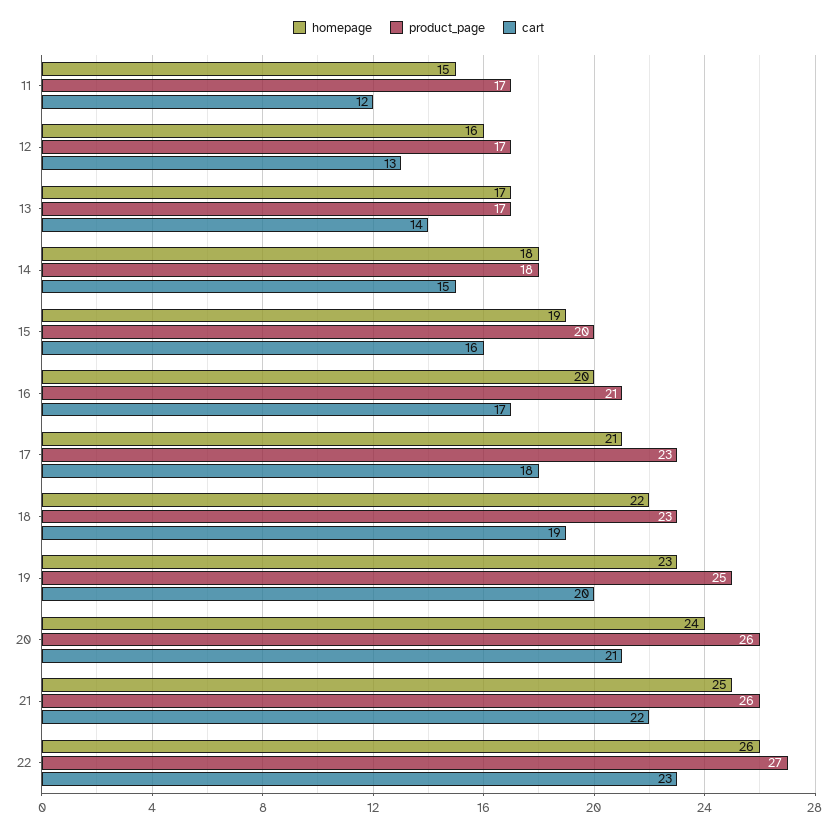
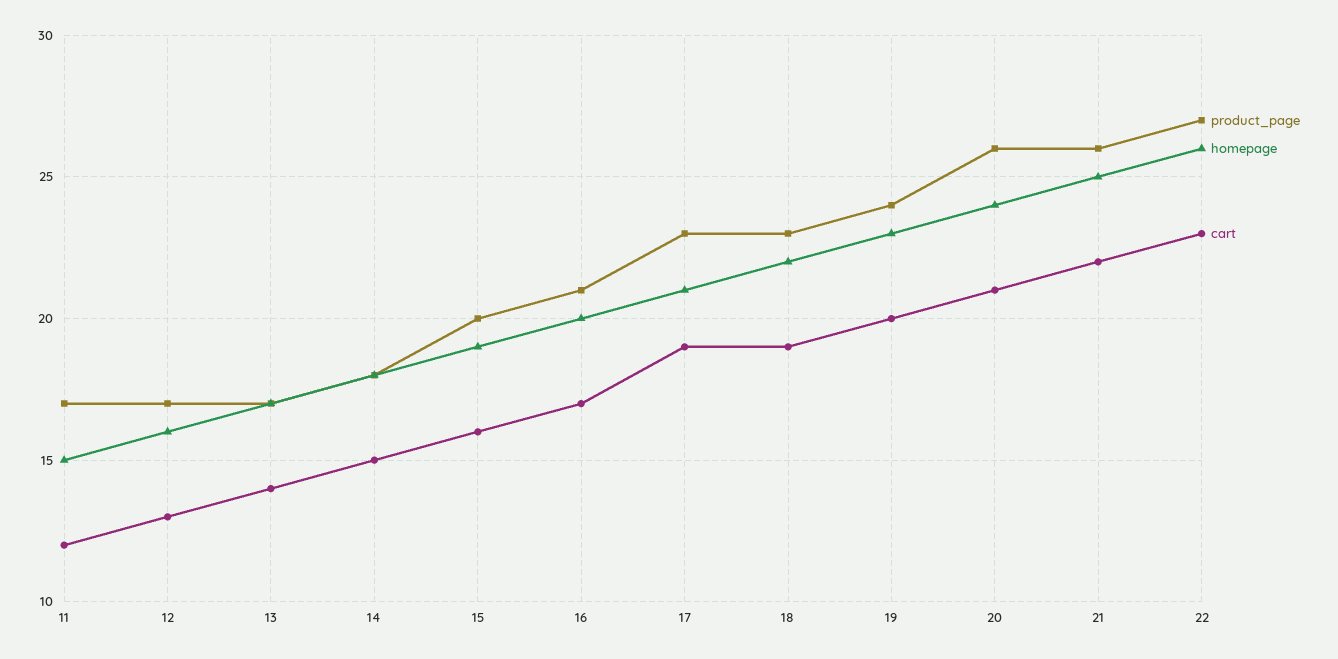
cart, 17: 18 -> 19
product_page, 19: 25 -> 24

